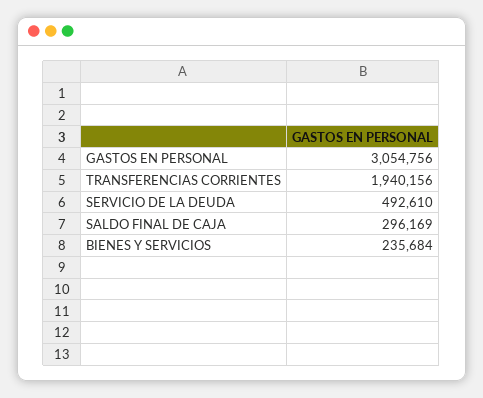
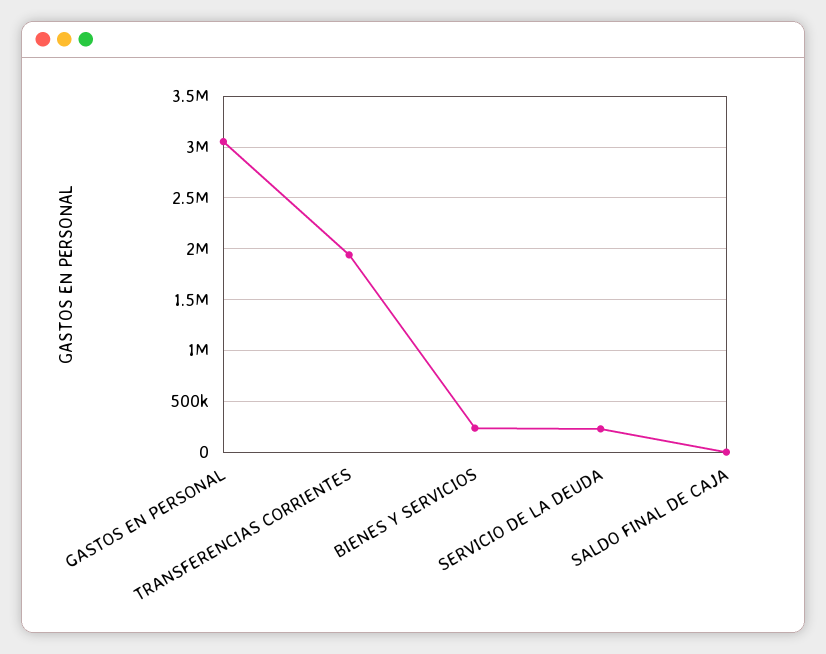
SERVICIO DE LA DEUDA: 492610 -> 200000
SALDO FINAL DE CAJA: 296169 -> 0

